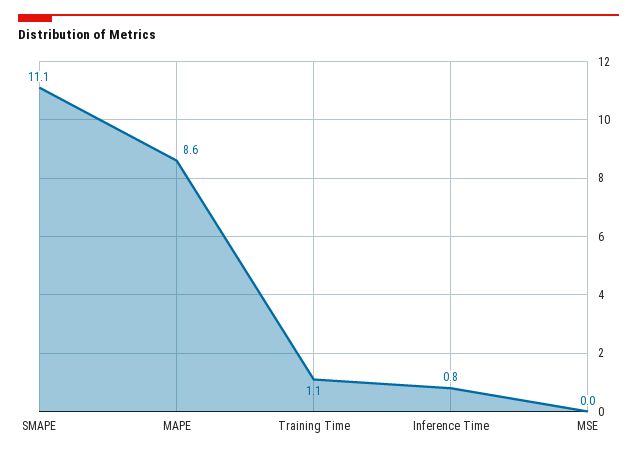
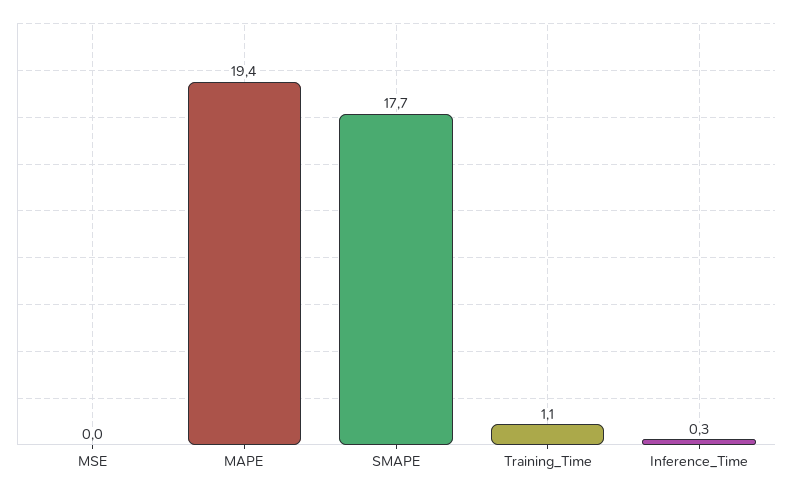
SMAPE: 11.1 -> 17.7
MAPE: 8.6 -> 19.4
Inference Time: 0.8 -> 0.3

